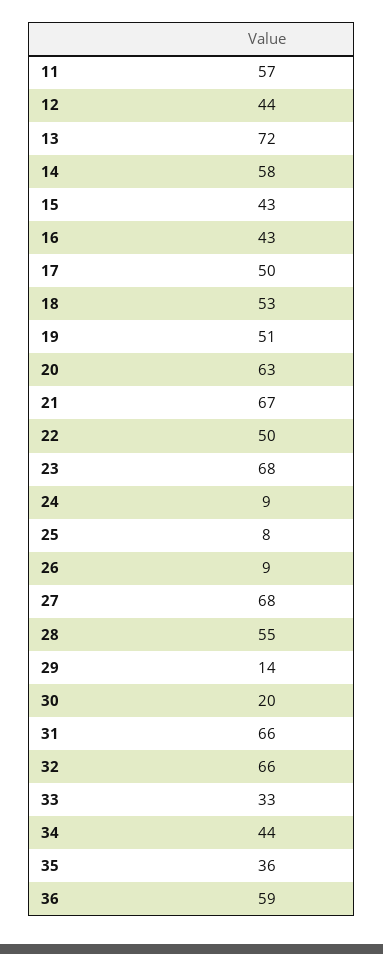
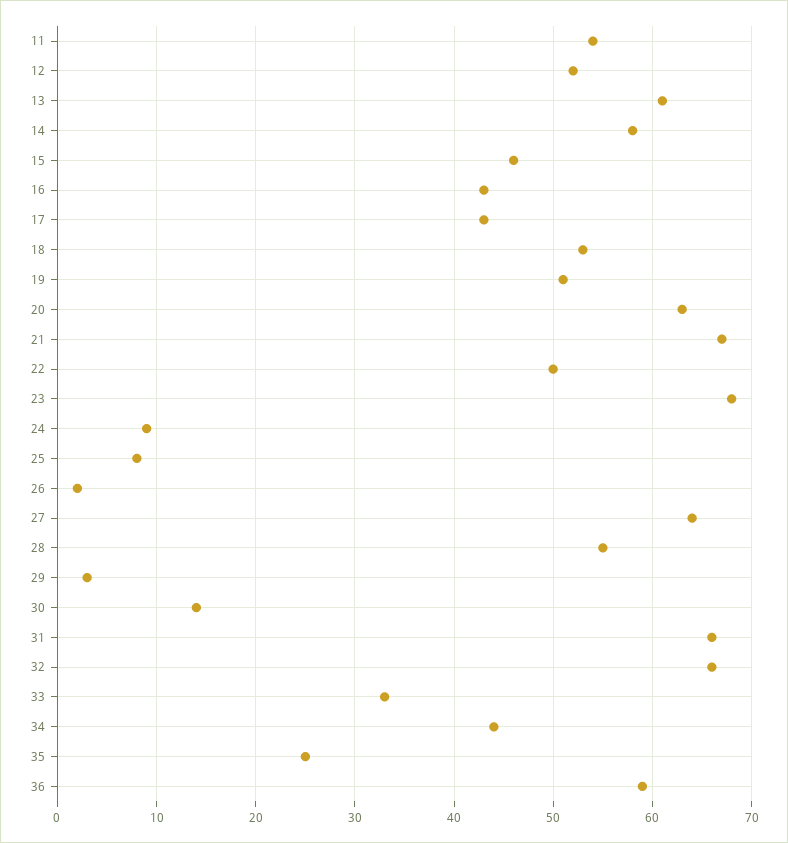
11: 57 -> 54
12: 44 -> 52
13: 72 -> 61
15: 43 -> 46
17: 50 -> 43
26: 9 -> 2
27: 68 -> 64
29: 14 -> 3
30: 20 -> 14
35: 36 -> 25

